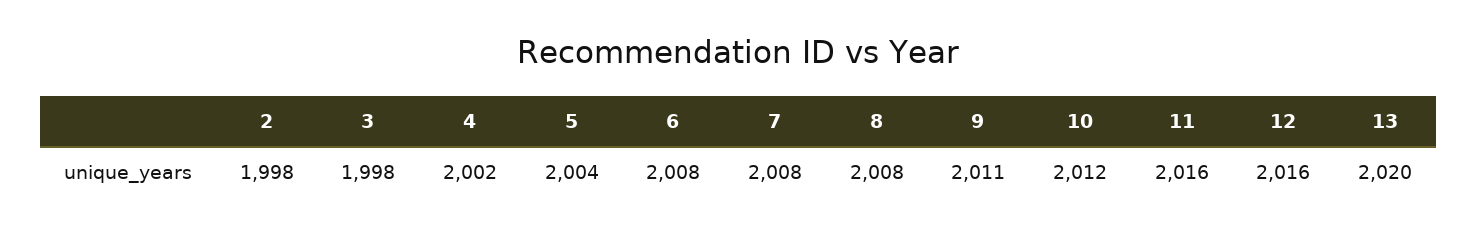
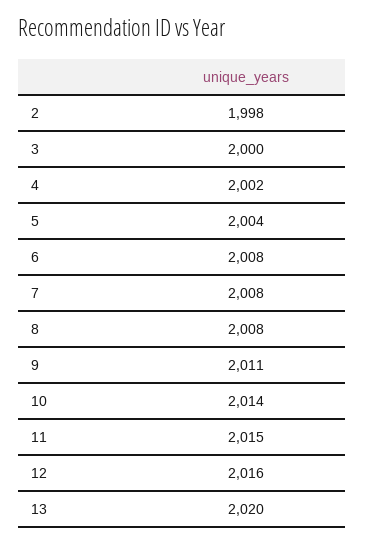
3: 1998 -> 2000
10: 2012 -> 2014
11: 2016 -> 2015

